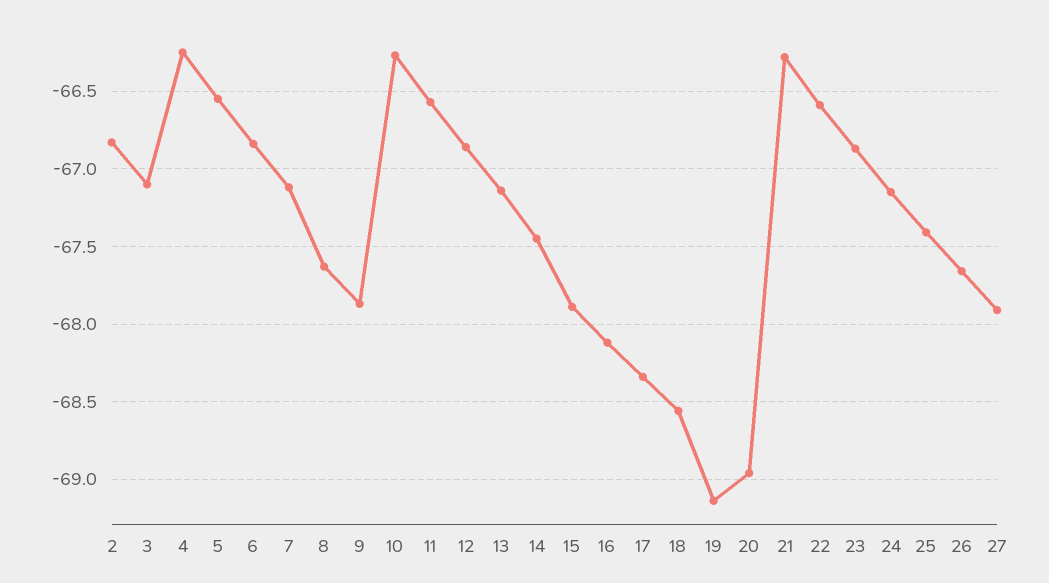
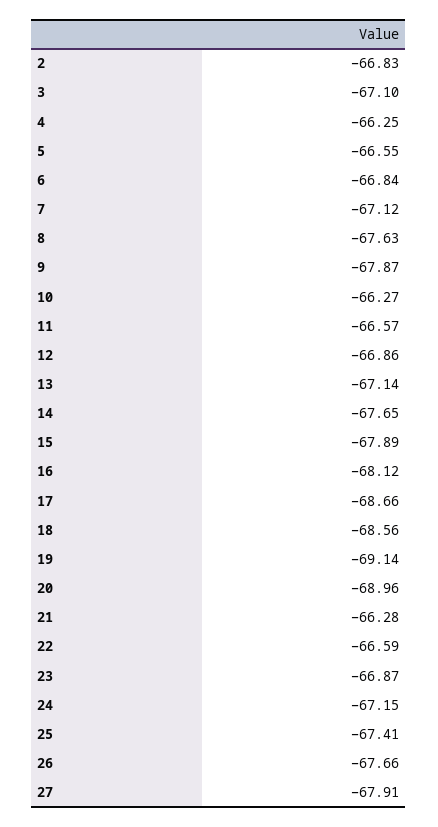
14: -67.45 -> -67.65
17: -68.35 -> -68.66

